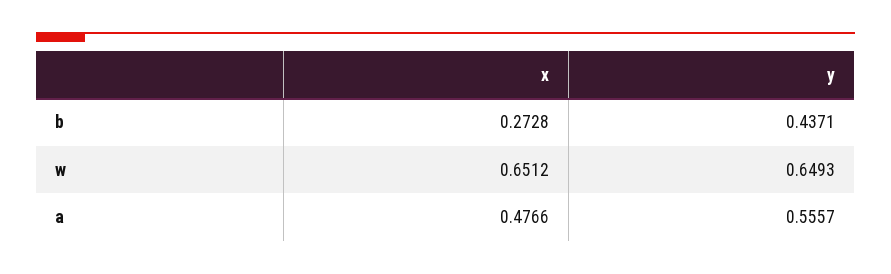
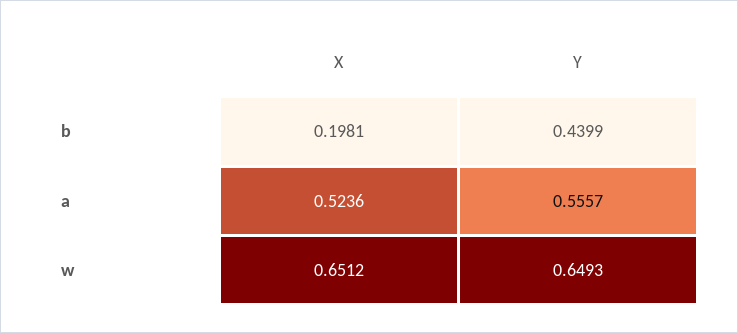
x, b: 0.2728 -> 0.1981
y, b: 0.4371 -> 0.4399
x, a: 0.4766 -> 0.5236

